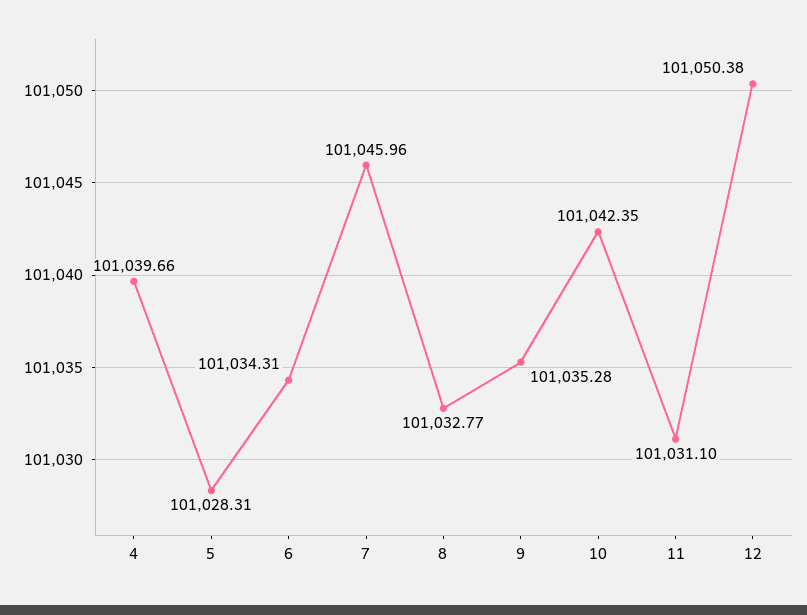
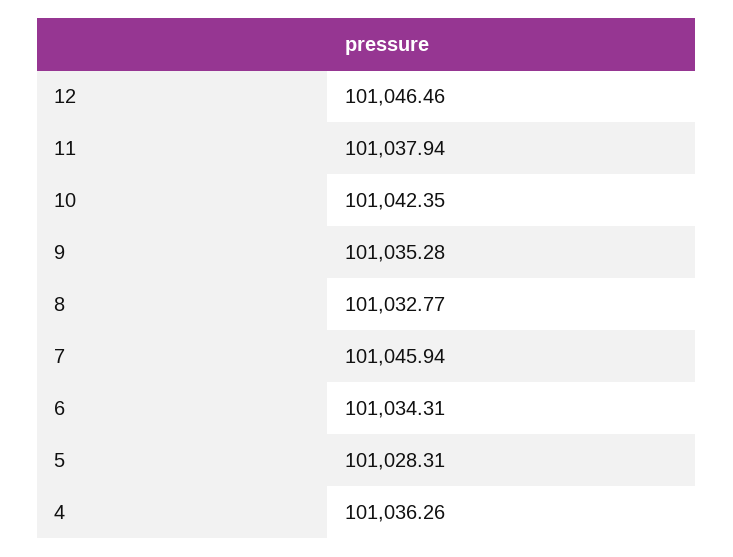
4: 101039.66 -> 101036.26
7: 101045.96 -> 101045.94
11: 101031.1 -> 101037.94
12: 101050.38 -> 101046.46

